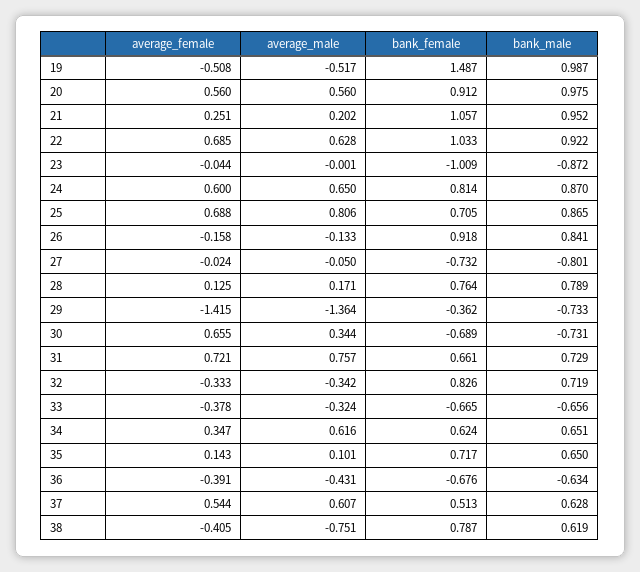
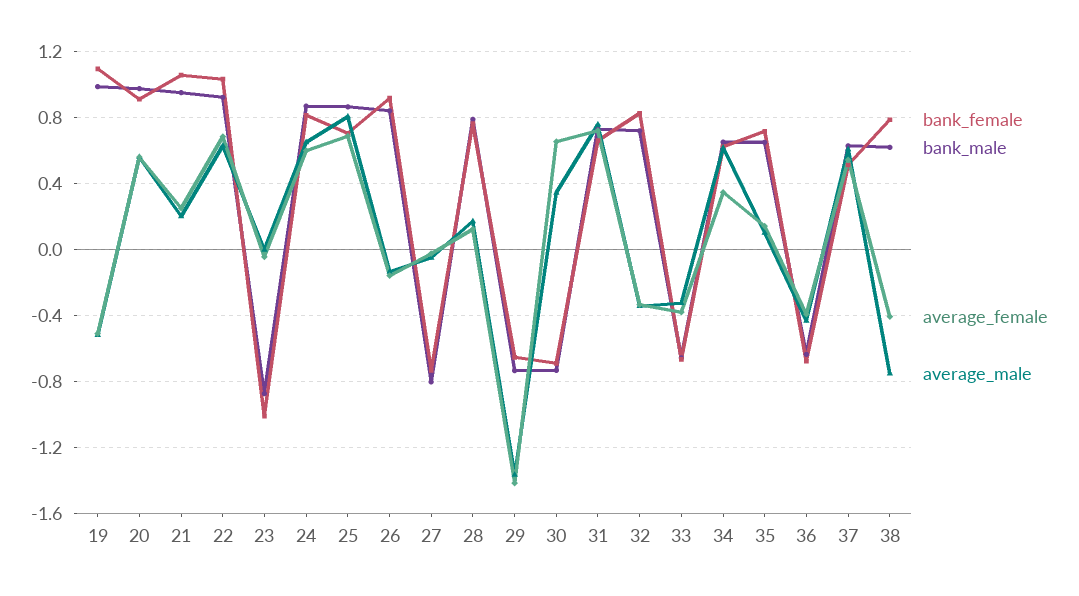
bank_female, 19: 1.487 -> 1.1
bank_female, 29: -0.362 -> -0.65

